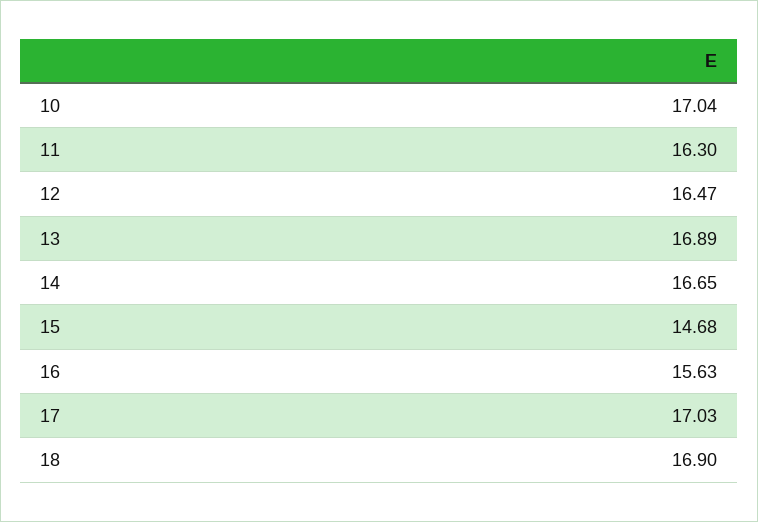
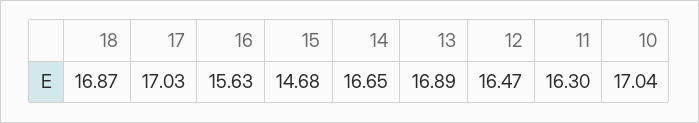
18: 16.9 -> 16.87

